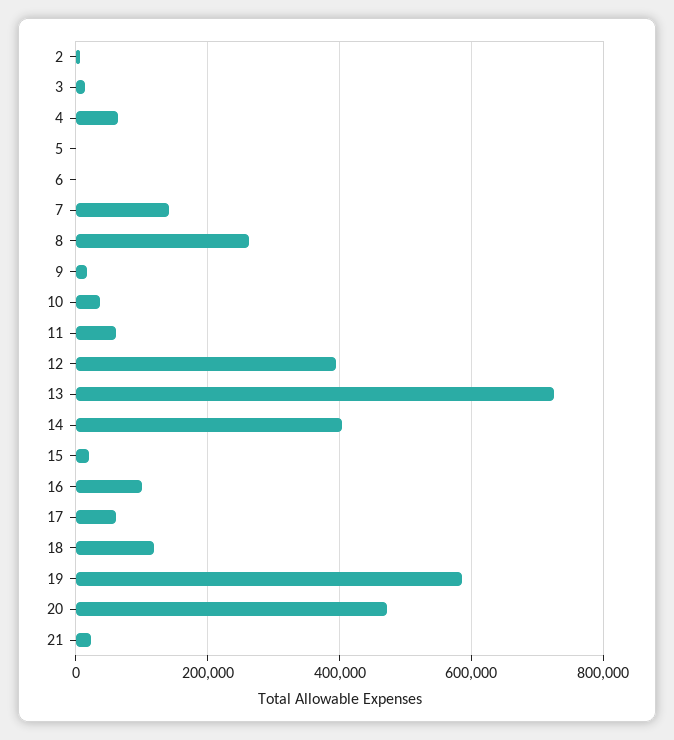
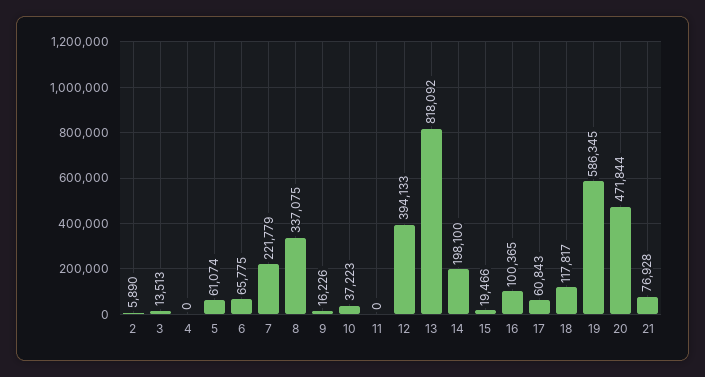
4: 60000 -> 0
5: 0 -> 61074
6: 0 -> 65775
7: 140000 -> 221779
8: 260000 -> 337075
11: 60000 -> 0
13: 720000 -> 818092
14: 400000 -> 198100
21: 20000 -> 76928

